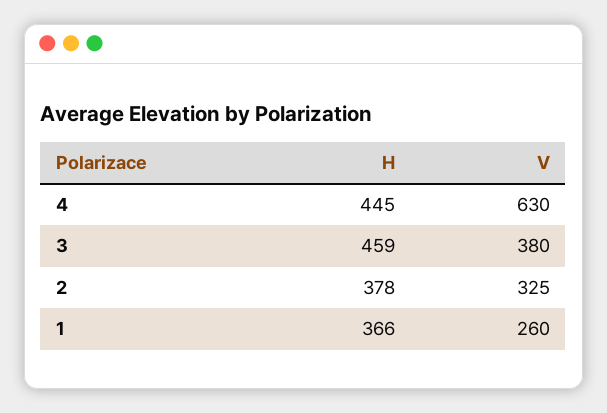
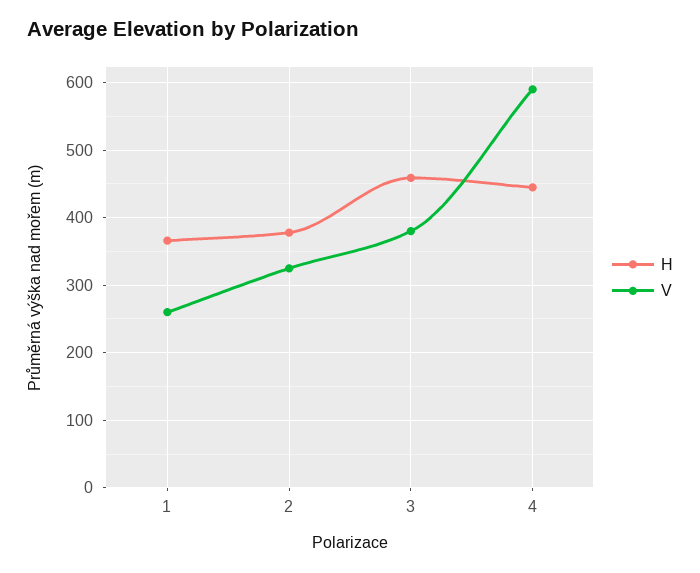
V, 4: 630 -> 590

